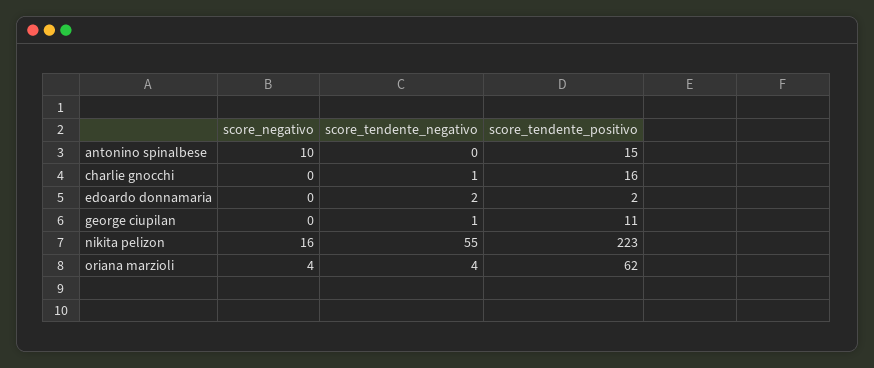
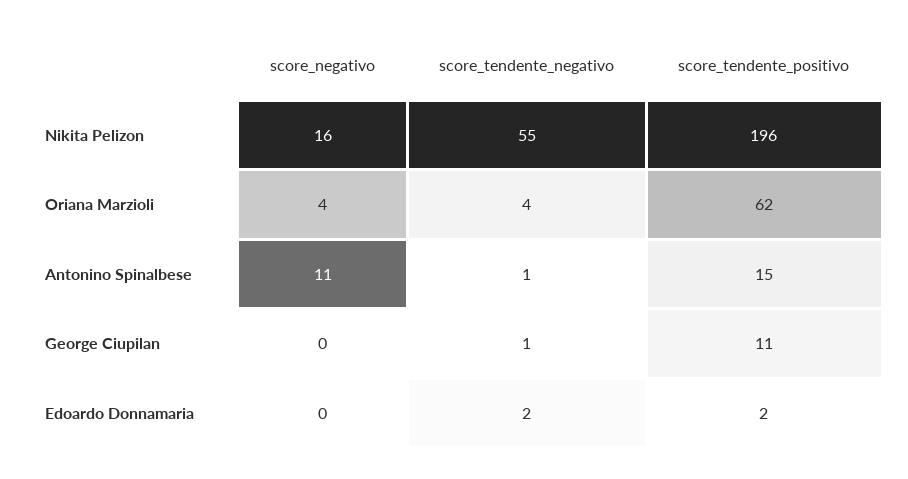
score_negativo, antonino spinalbese: 10 -> 11
score_tendente_negativo, antonino spinalbese: 0 -> 1
score_negativo, charlie gnocchi: 0 -> none
score_tendente_negativo, charlie gnocchi: 1 -> none
score_tendente_positivo, charlie gnocchi: 16 -> none
score_tendente_positivo, nikita pelizon: 223 -> 196

